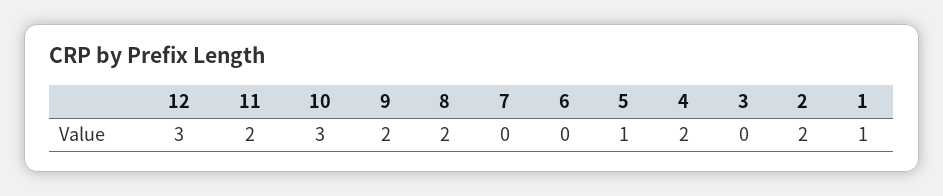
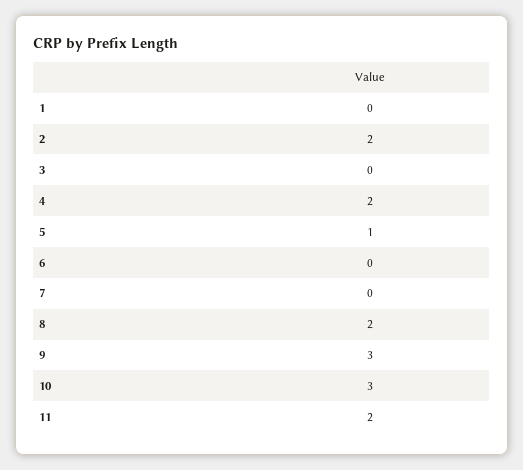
12: 3 -> none
9: 2 -> 3
1: 1 -> 0

